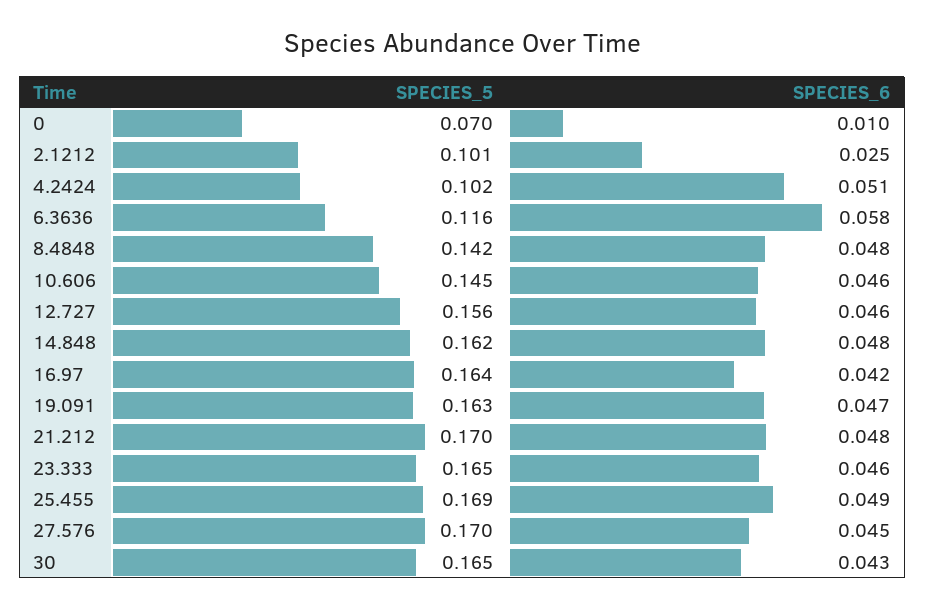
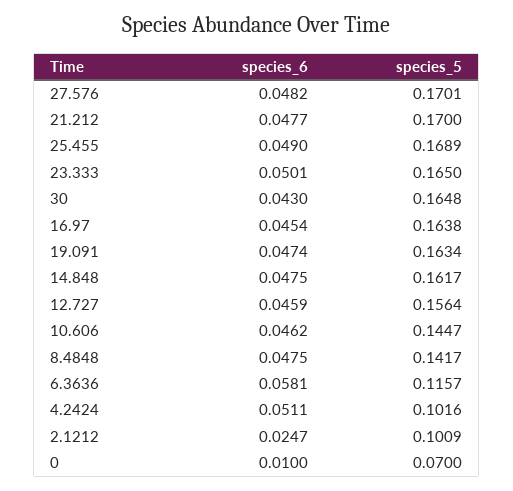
SPECIES_6, 16.97: 0.042 -> 0.0454
SPECIES_6, 23.333: 0.046 -> 0.0501
SPECIES_6, 27.576: 0.045 -> 0.0482

